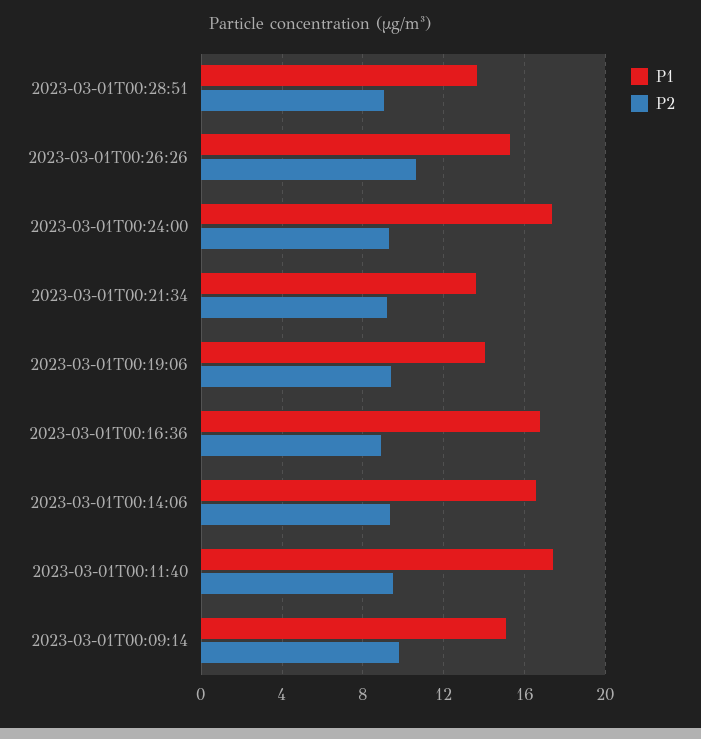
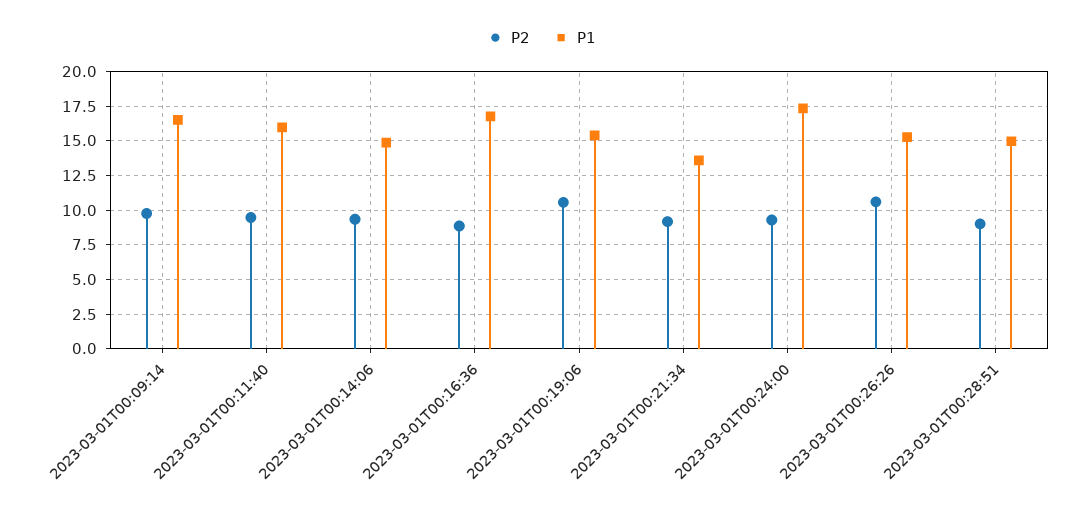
P1, 2023-03-01T00:28:51: 13.5 -> 15
P1, 2023-03-01T00:19:06: 14 -> 15.5
P2, 2023-03-01T00:19:06: 9.5 -> 10.5
P1, 2023-03-01T00:14:06: 16.5 -> 15
P1, 2023-03-01T00:11:40: 17.5 -> 16
P1, 2023-03-01T00:09:14: 15 -> 16.5

